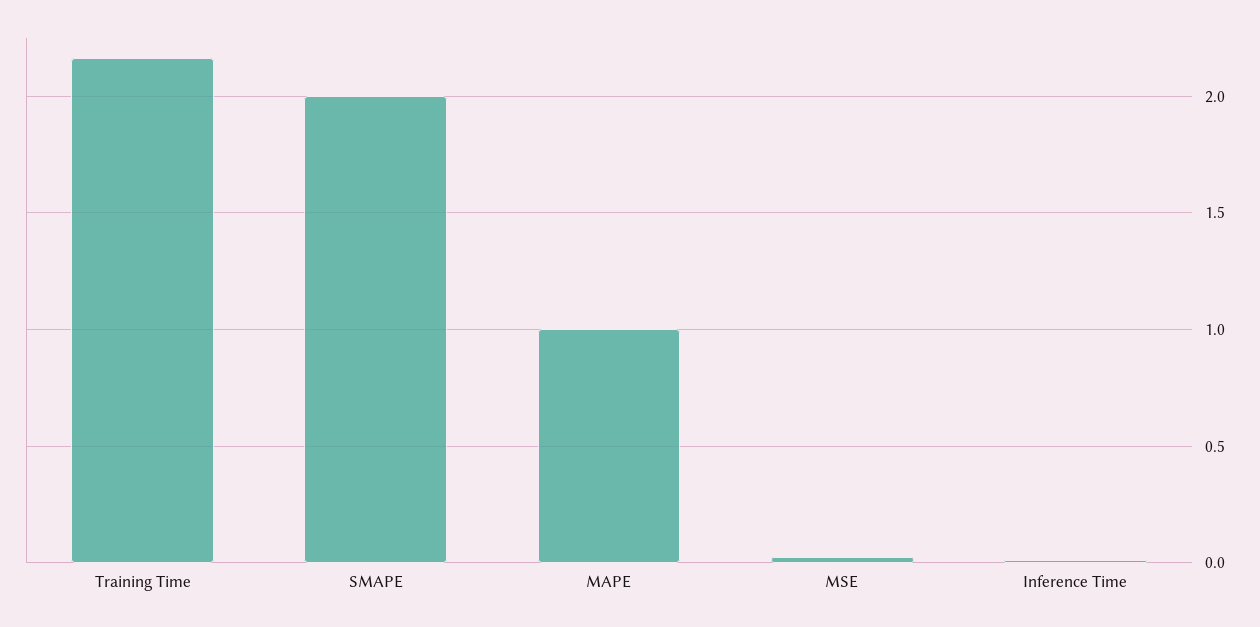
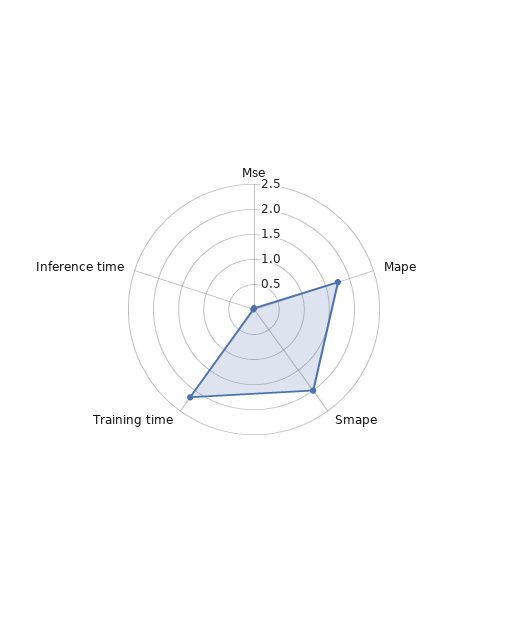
MAPE: 1 -> 1.75

